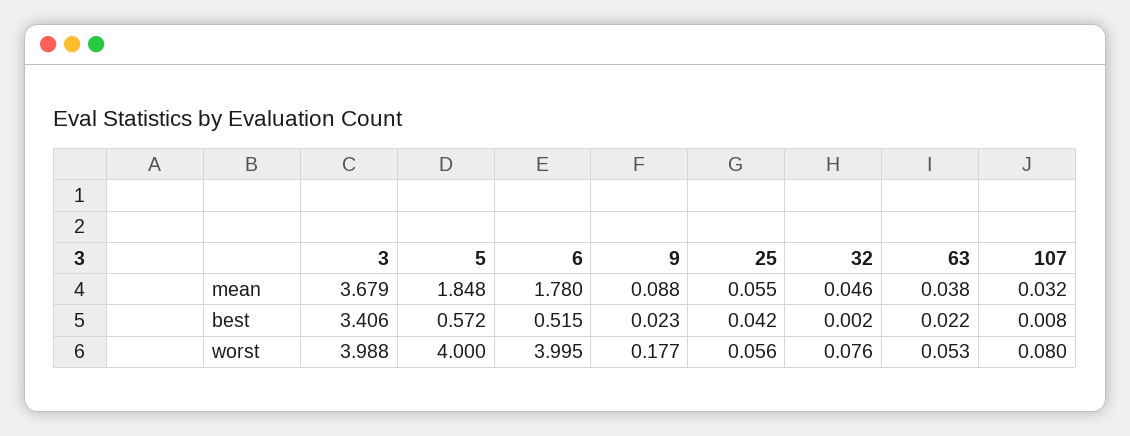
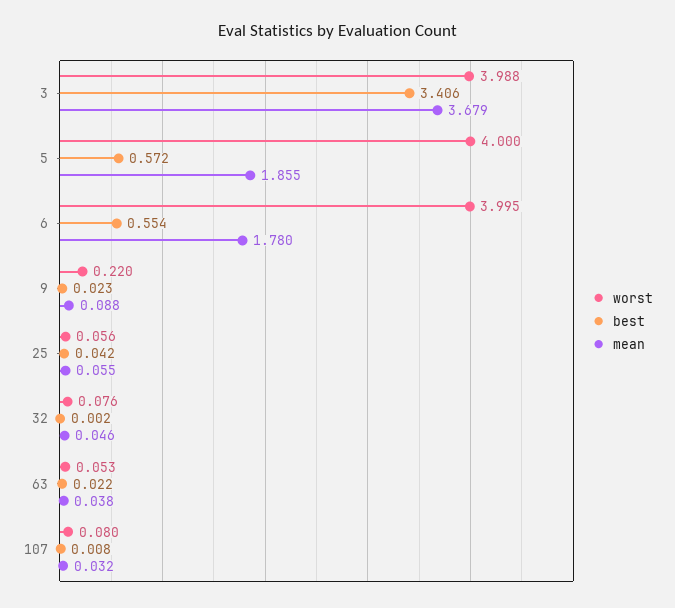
mean, 5: 1.848 -> 1.855
best, 6: 0.515 -> 0.554
worst, 9: 0.177 -> 0.22

